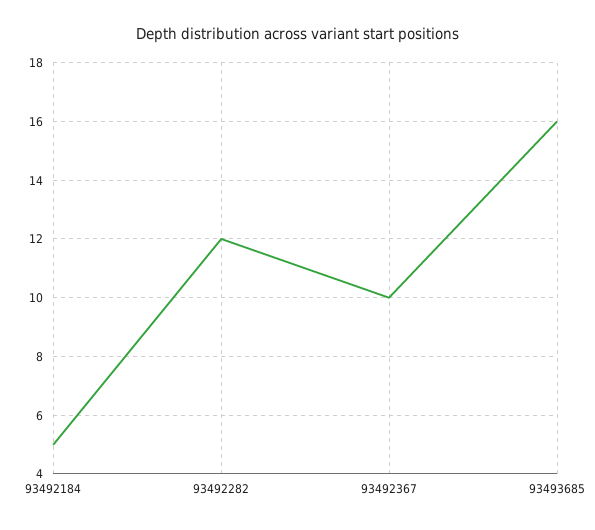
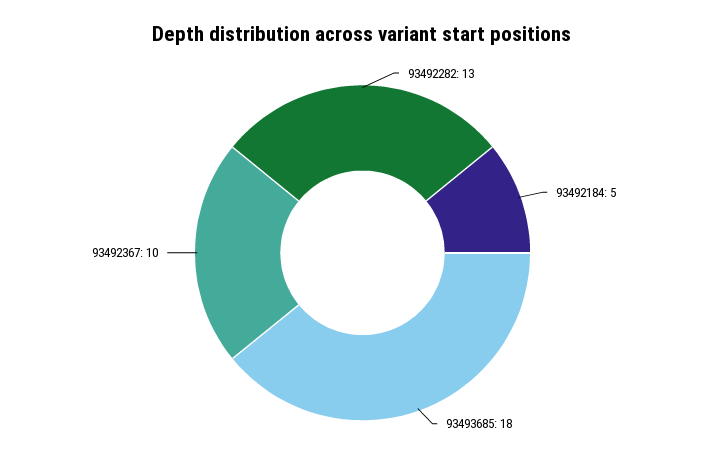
93492282: 12 -> 13
93493685: 16 -> 18

